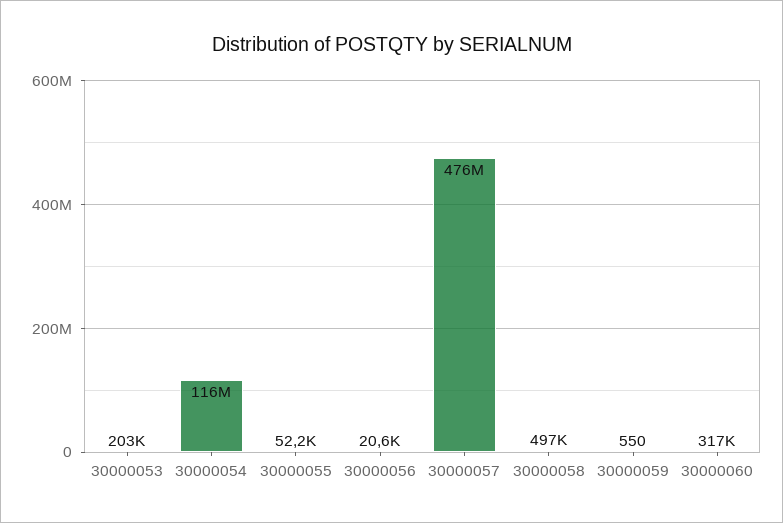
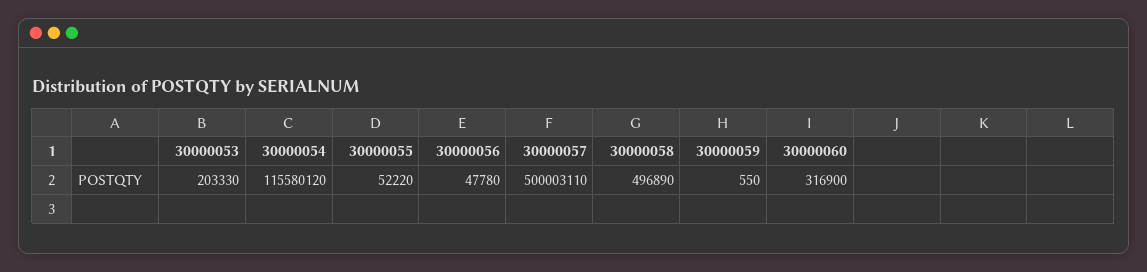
30000056: 20600 -> 47780
30000057: 476000000 -> 500003110

